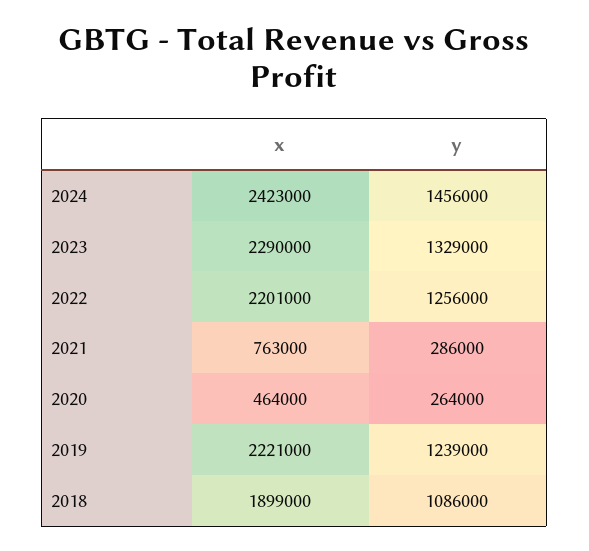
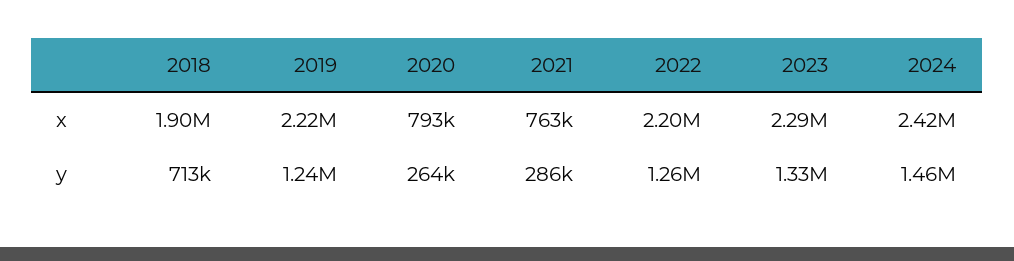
x, 2020: 464000 -> 793000
y, 2018: 1086000 -> 713000

